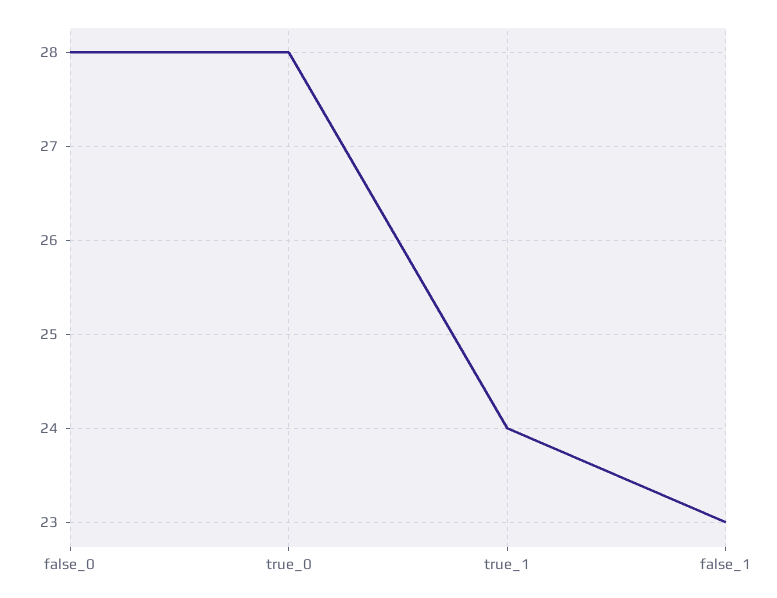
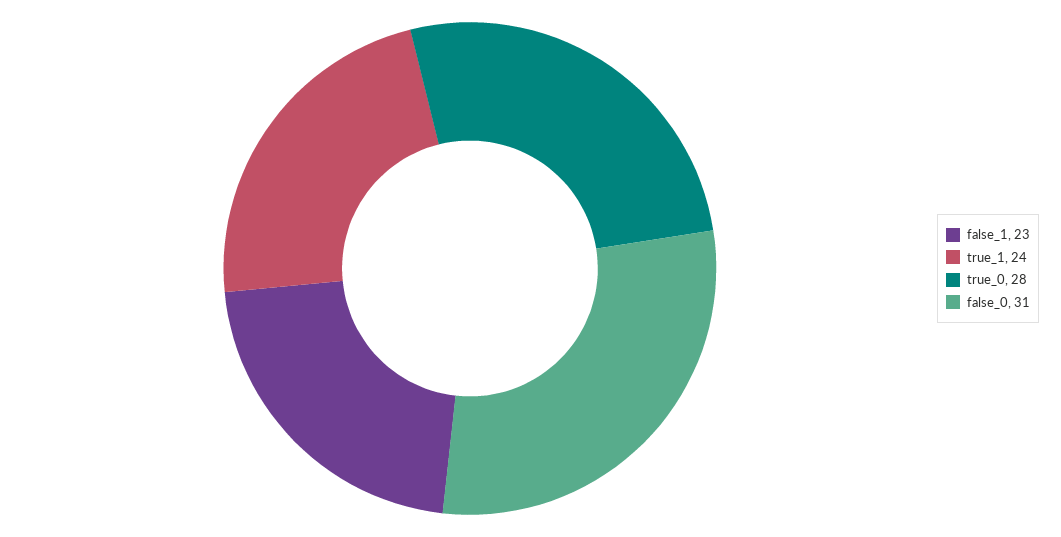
false_0: 28 -> 31

